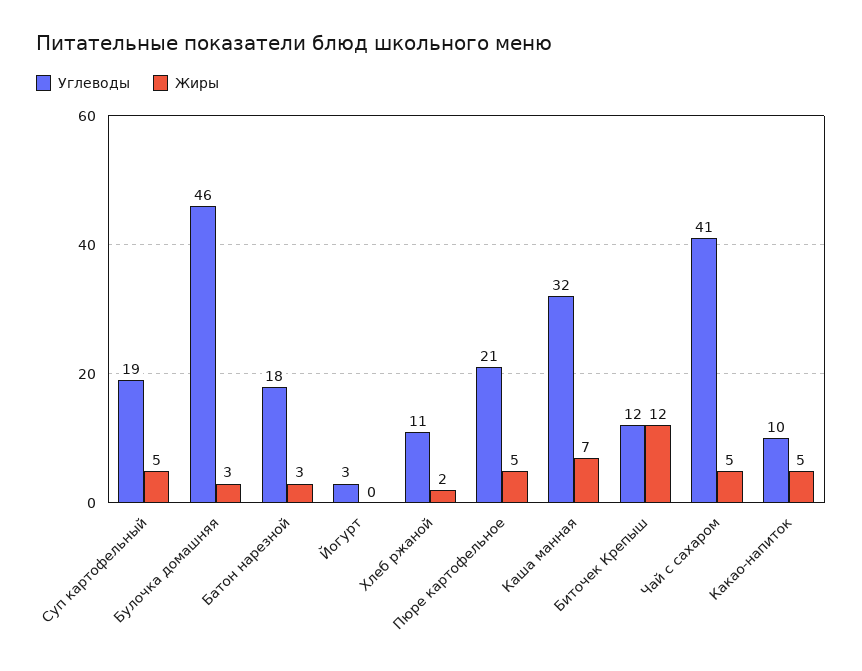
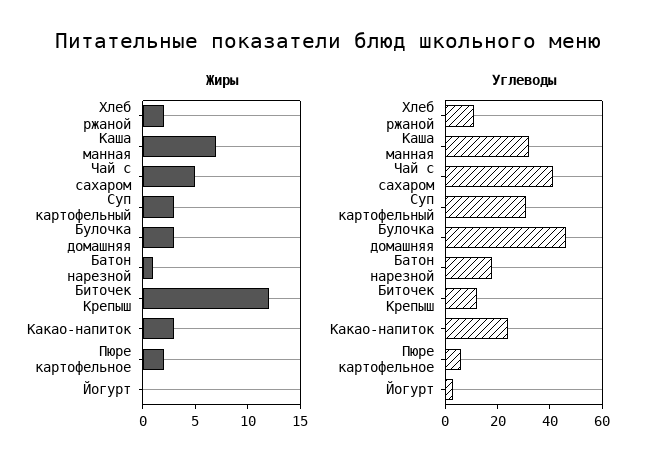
Углеводы, Суп картофельный: 19 -> 30
Жиры, Суп картофельный: 5 -> 3
Жиры, Батон нарезной: 3 -> 1
Углеводы, Пюре картофельное: 21 -> 5
Жиры, Пюре картофельное: 5 -> 2
Углеводы, Какао-напиток: 10 -> 25
Жиры, Какао-напиток: 5 -> 3

